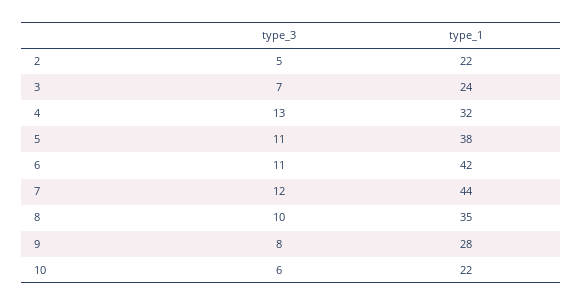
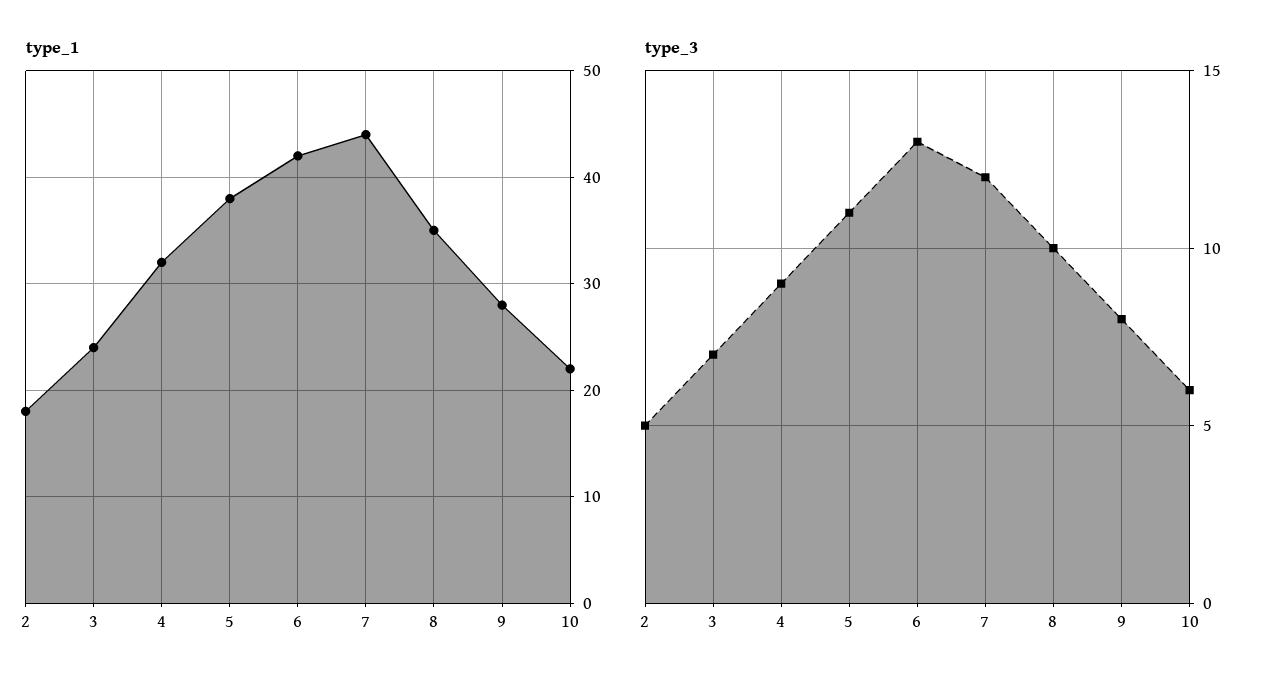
type_1, 2: 22 -> 18
type_3, 4: 13 -> 9
type_3, 6: 11 -> 13

